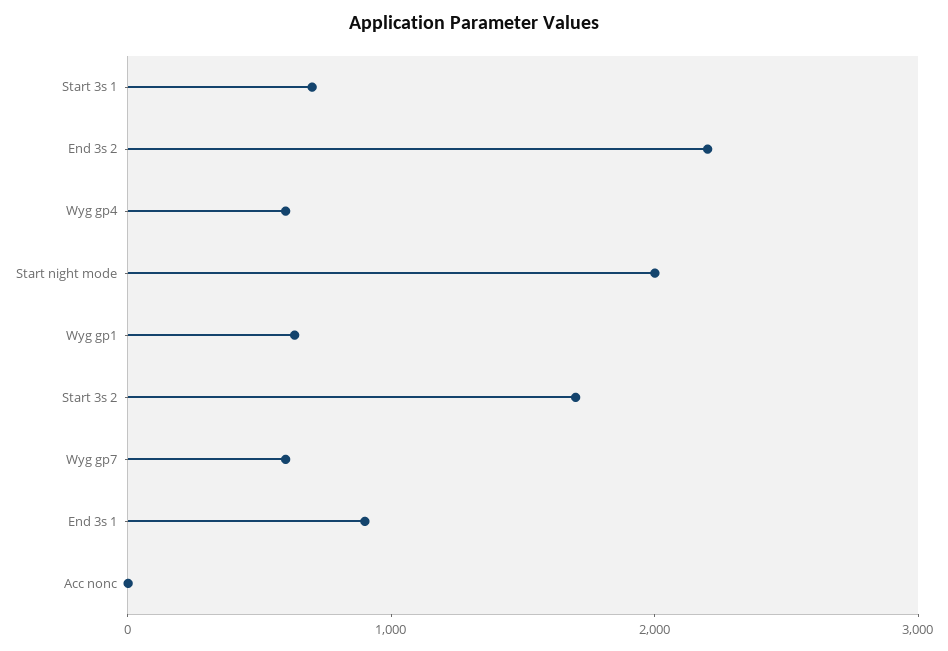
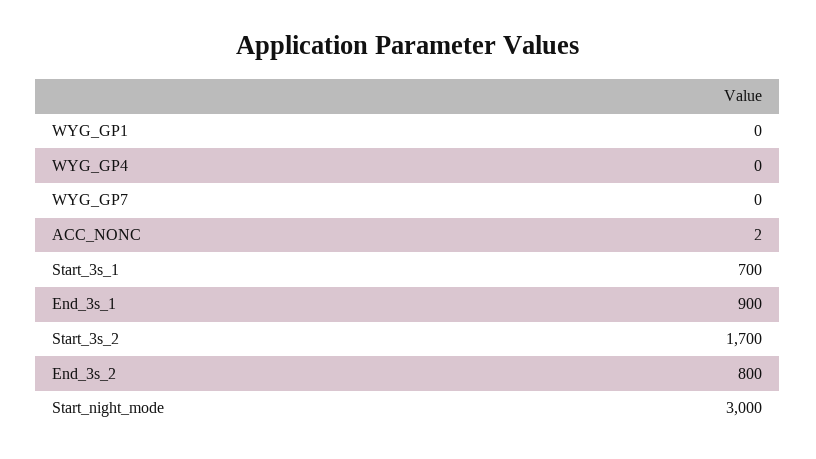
End 3s 2: 2200 -> 800
Wyg gp4: 600 -> 0
Start night mode: 2000 -> 3000
Wyg gp1: 600 -> 0
Wyg gp7: 600 -> 0

